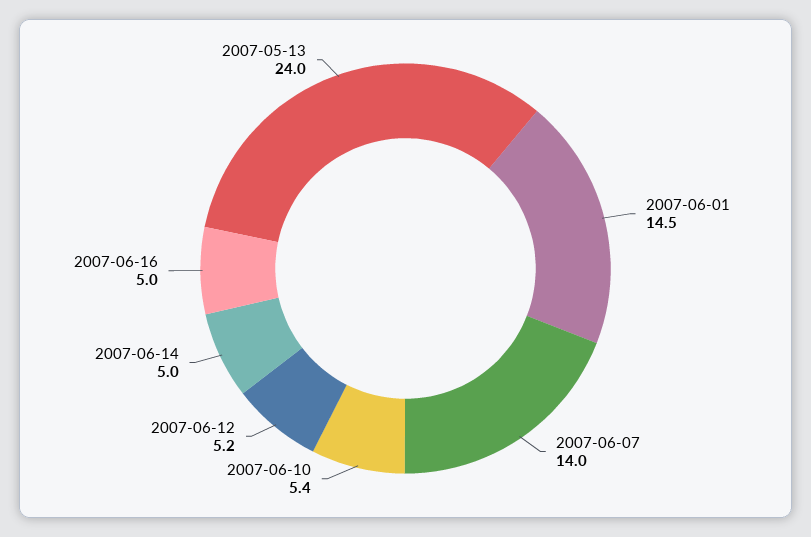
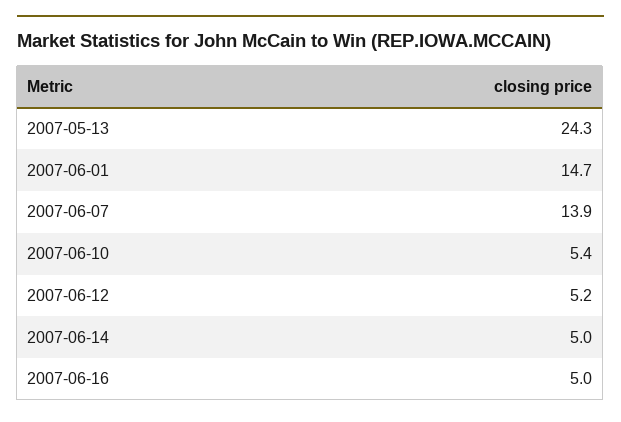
2007-06-01: 14.5 -> 14.7
2007-06-07: 14 -> 13.9
2007-05-13: 24 -> 24.3

